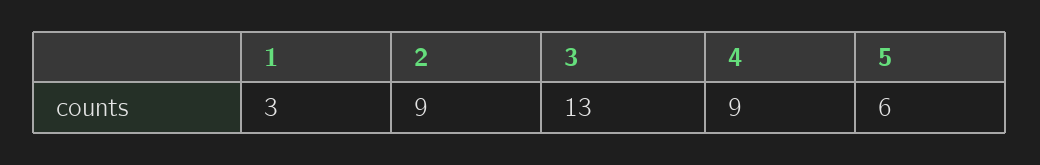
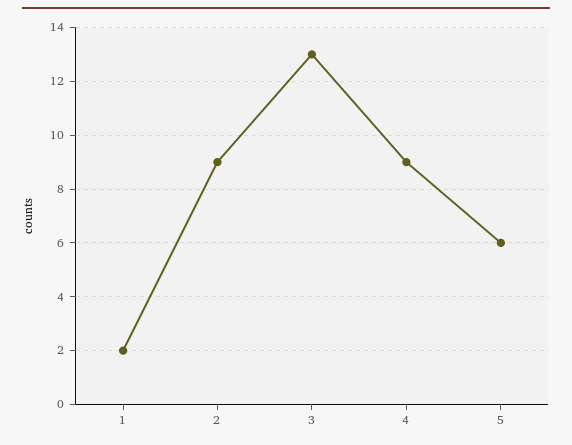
1: 3 -> 2

